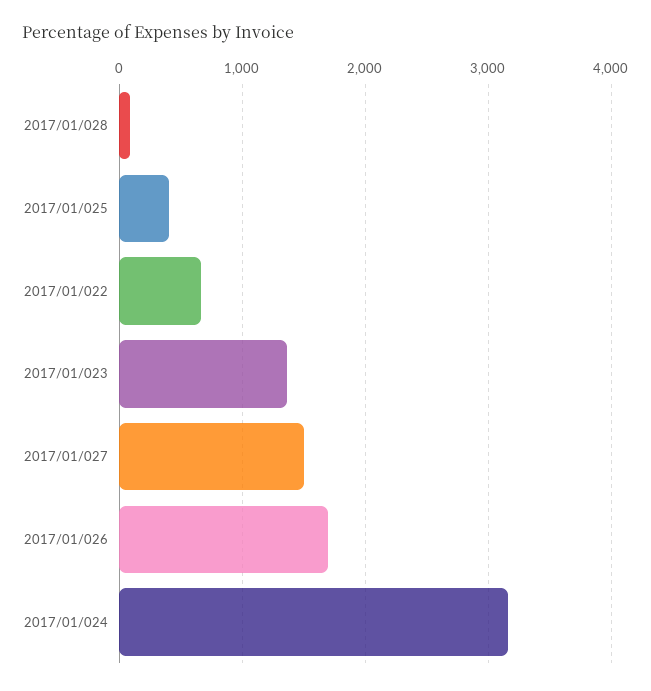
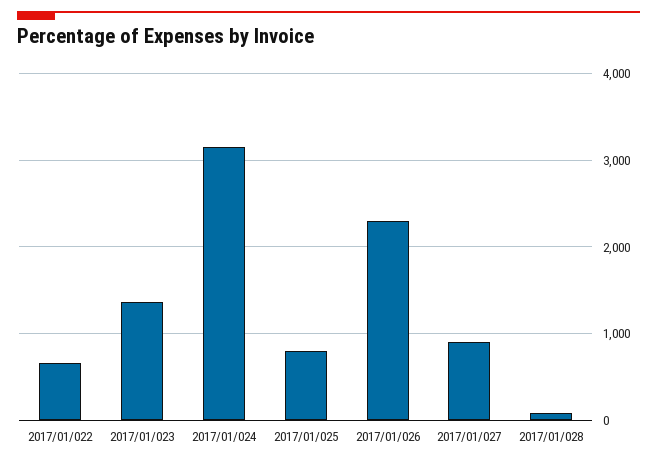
2017/01/025: 400 -> 800
2017/01/027: 1500 -> 900
2017/01/026: 1700 -> 2300

